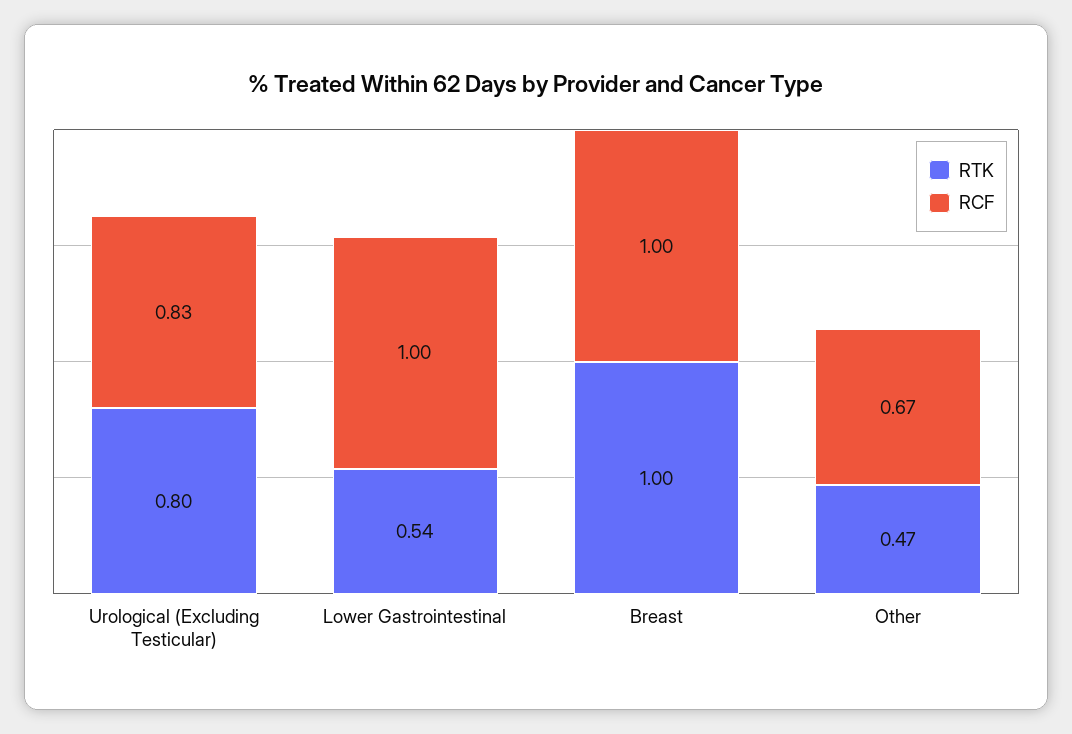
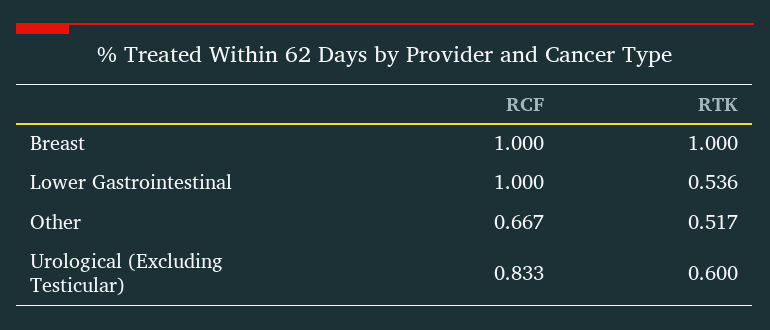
RTK, Urological (Excluding Testicular): 0.8 -> 0.6
RTK, Other: 0.47 -> 0.517

